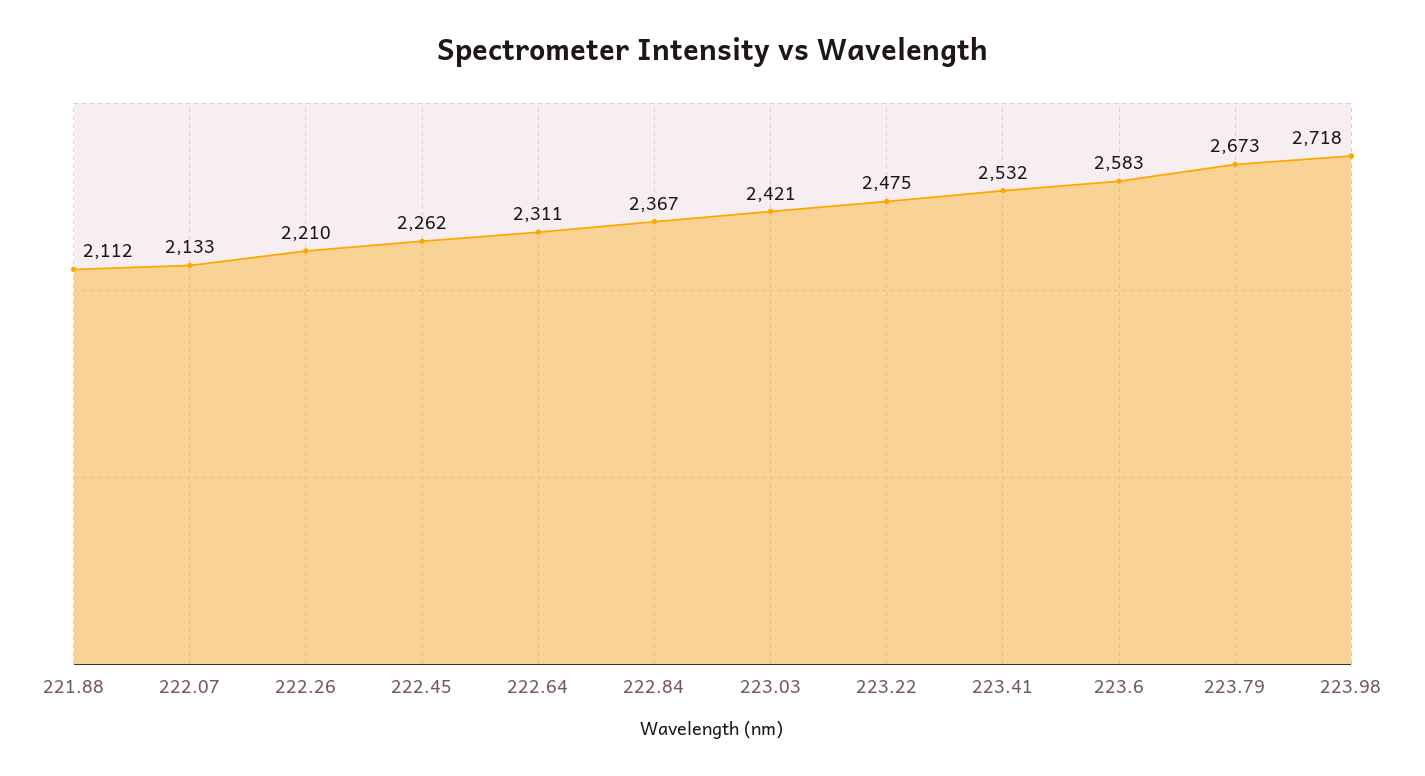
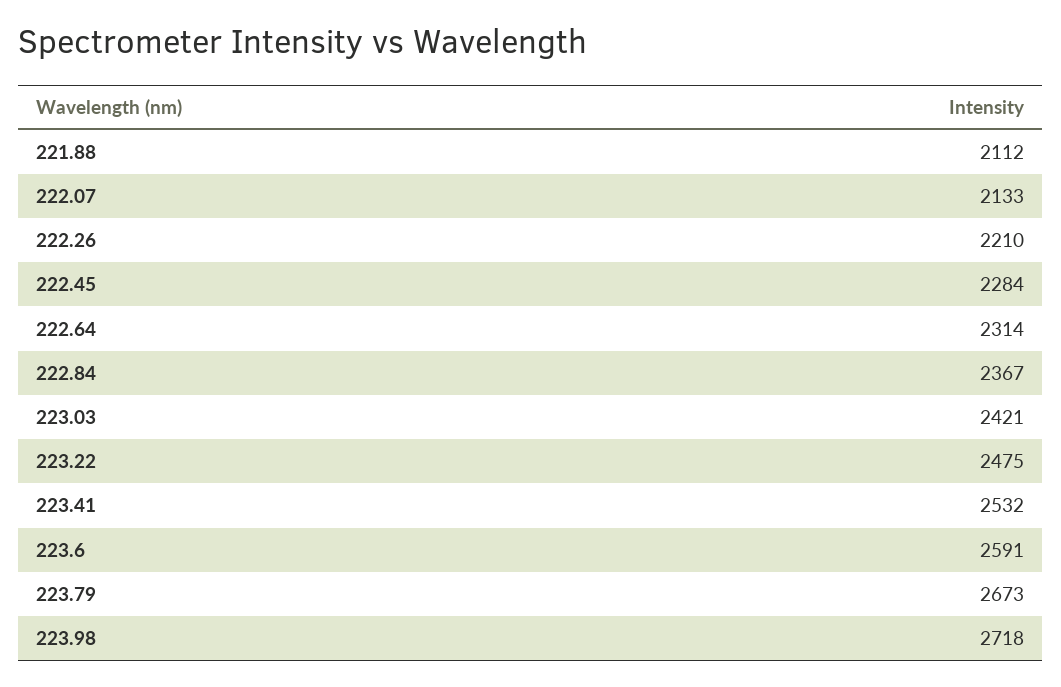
222.45: 2262 -> 2284
222.64: 2311 -> 2314
223.6: 2583 -> 2591

